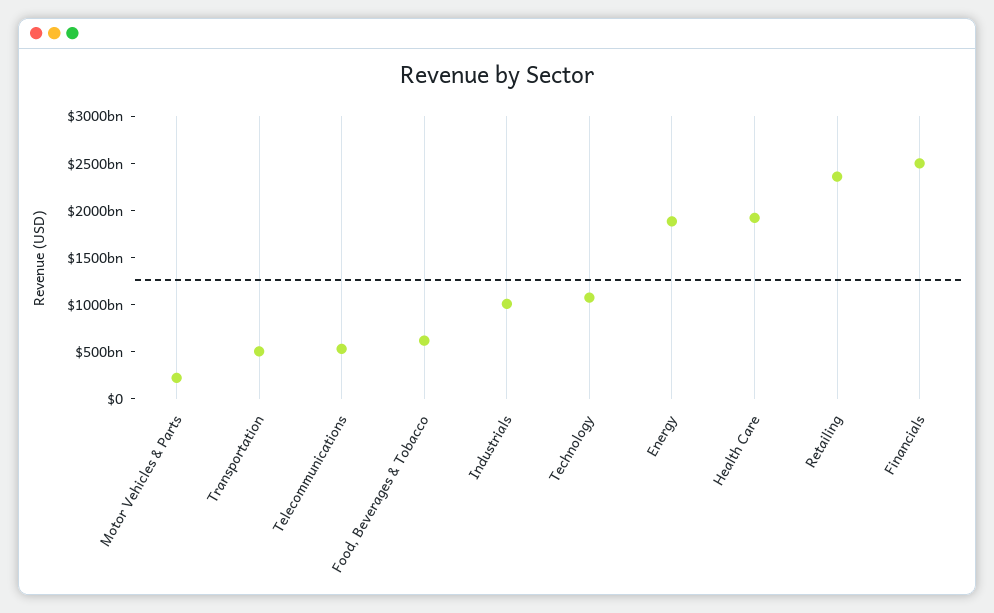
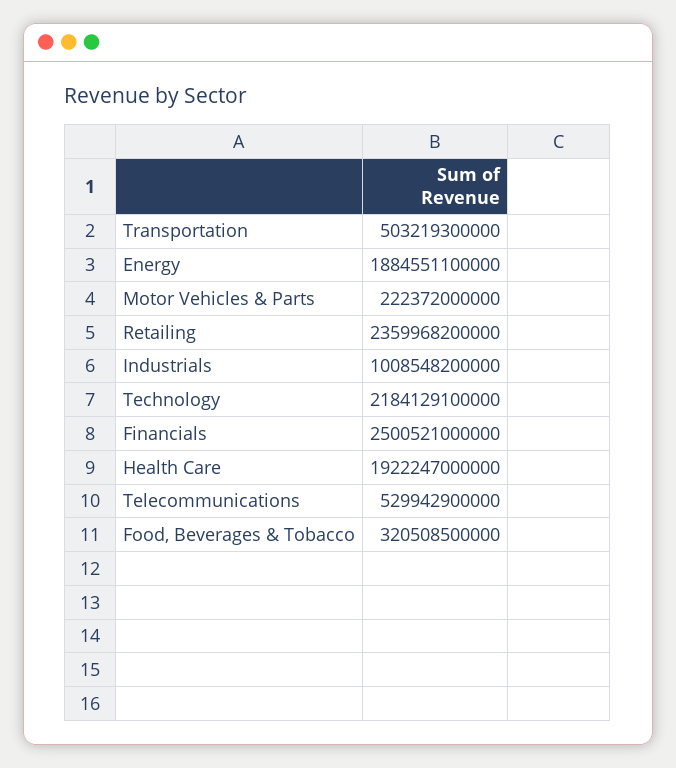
Food, Beverages & Tobacco: 600000000000 -> 320508500000
Technology: 1100000000000 -> 2184129100000

